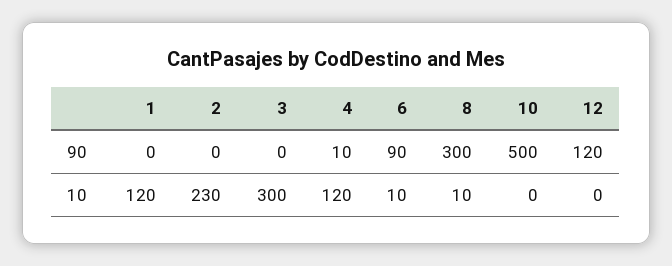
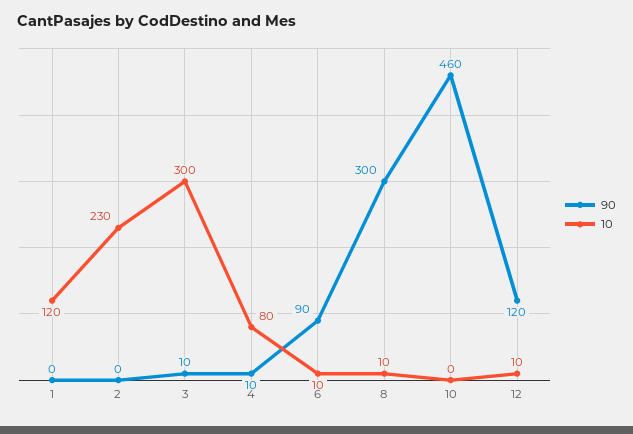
90, 3: 0 -> 10
90, 10: 500 -> 460
10, 4: 120 -> 80
10, 12: 0 -> 10

